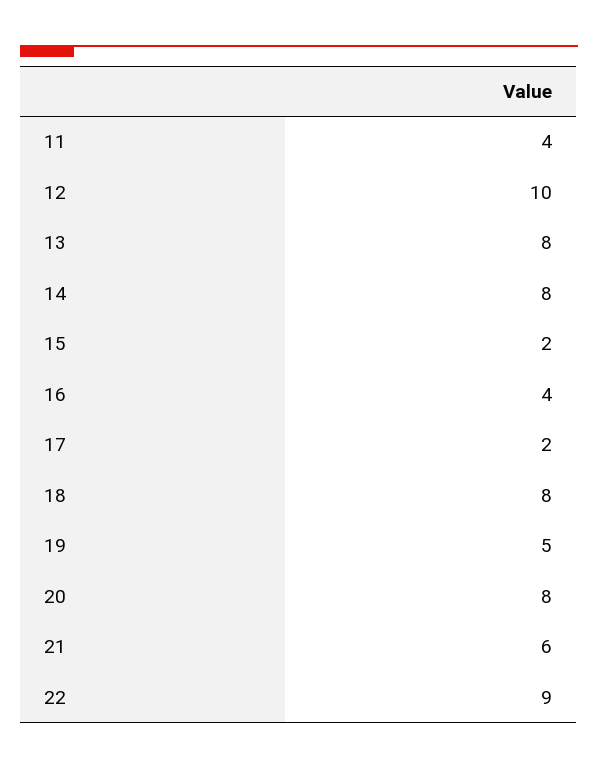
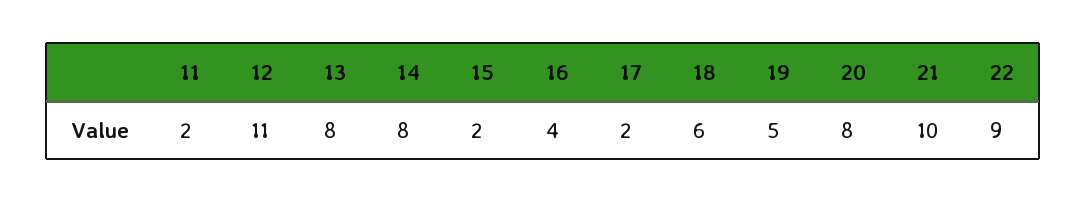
11: 4 -> 2
12: 10 -> 11
18: 8 -> 6
21: 6 -> 10

